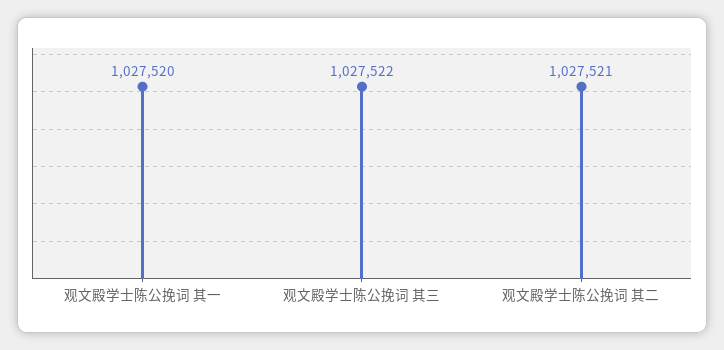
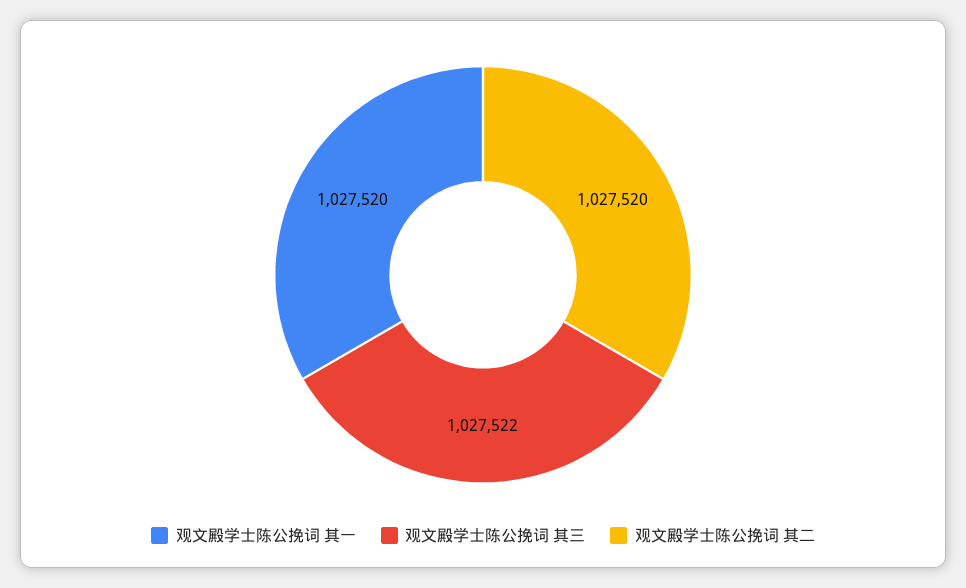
观文殿学士陈公挽词 其二: 1027521 -> 1027520

